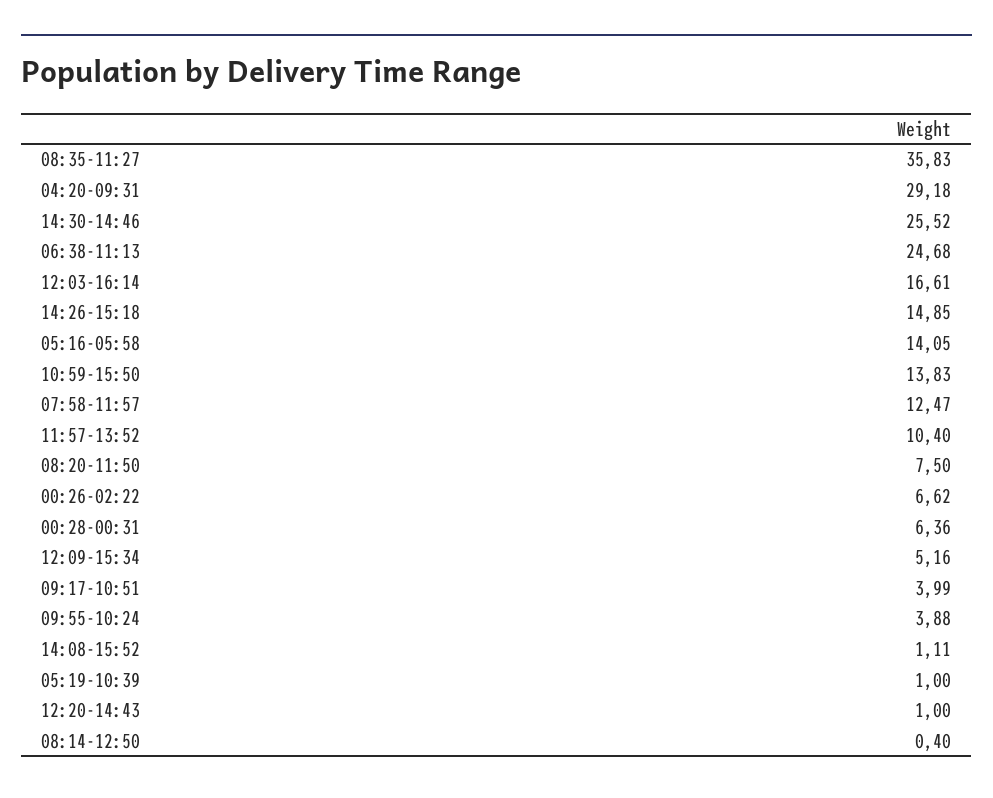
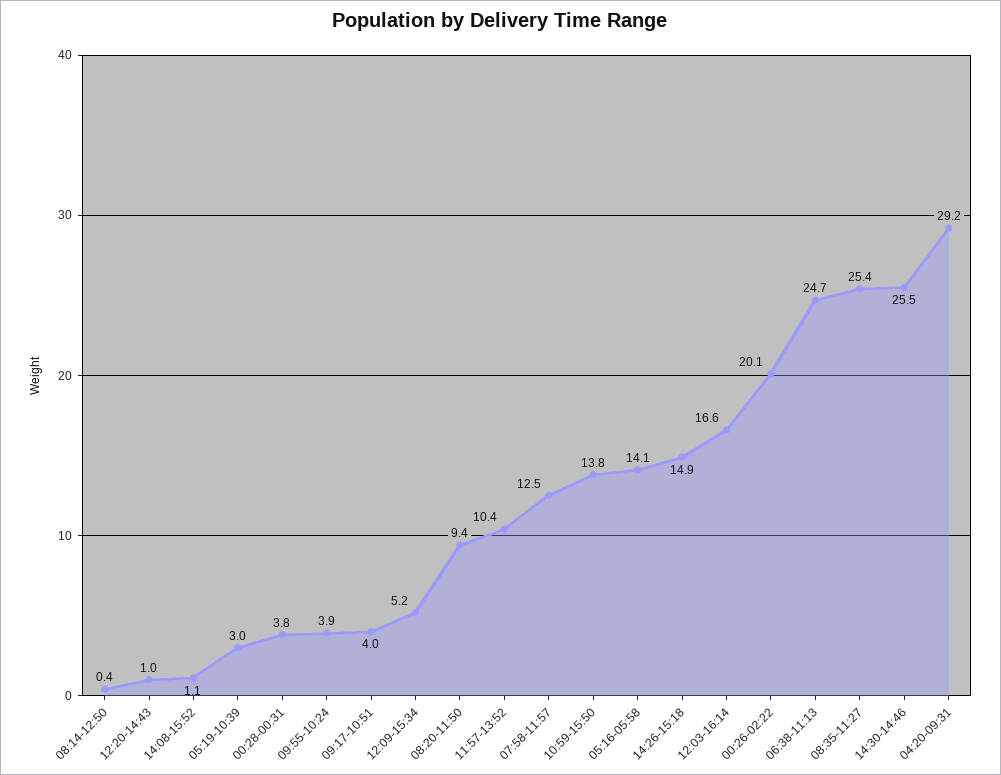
08:35-11:27: 35.83 -> 25.4
08:20-11:50: 7.5 -> 9.4
00:26-02:22: 6.62 -> 20.1
00:28-00:31: 6.36 -> 3.8
05:19-10:39: 1 -> 3

